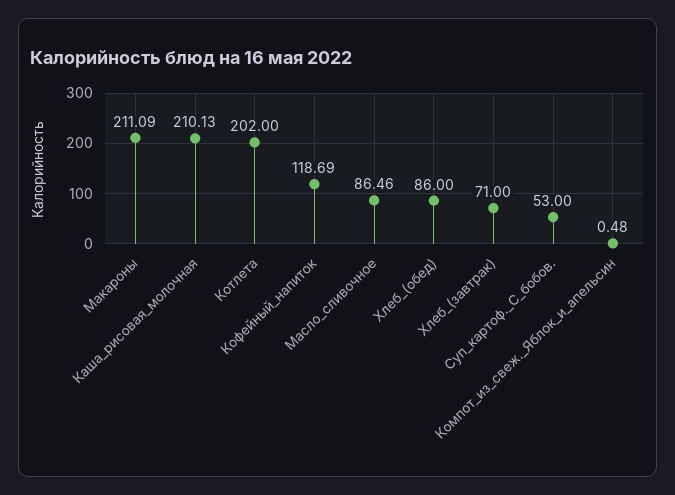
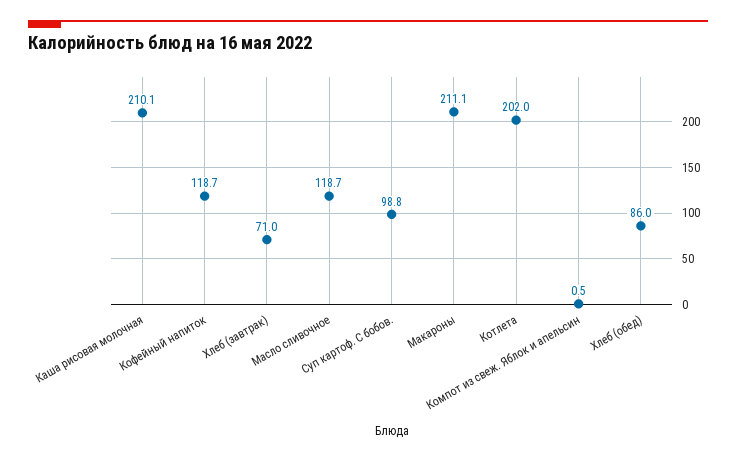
Масло_сливочное: 86.46 -> 118.7
Суп_картоф._С_бобов.: 53 -> 98.8

